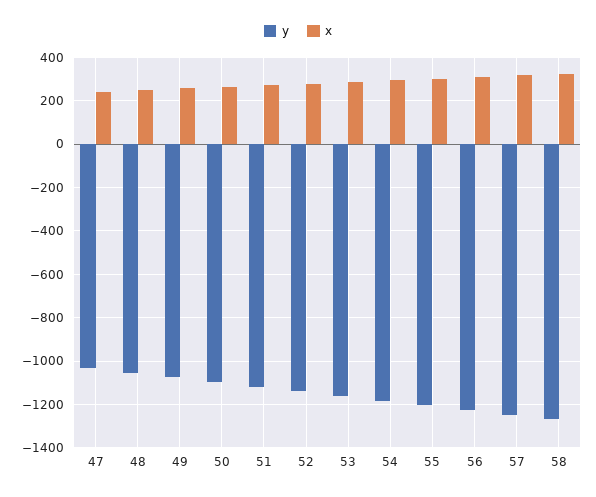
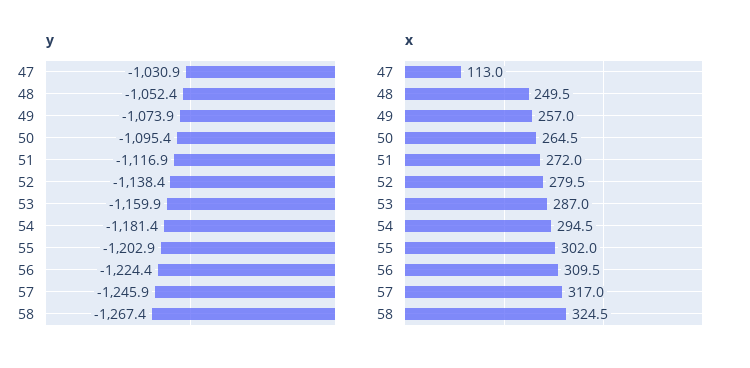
x, 47: 250 -> 113

